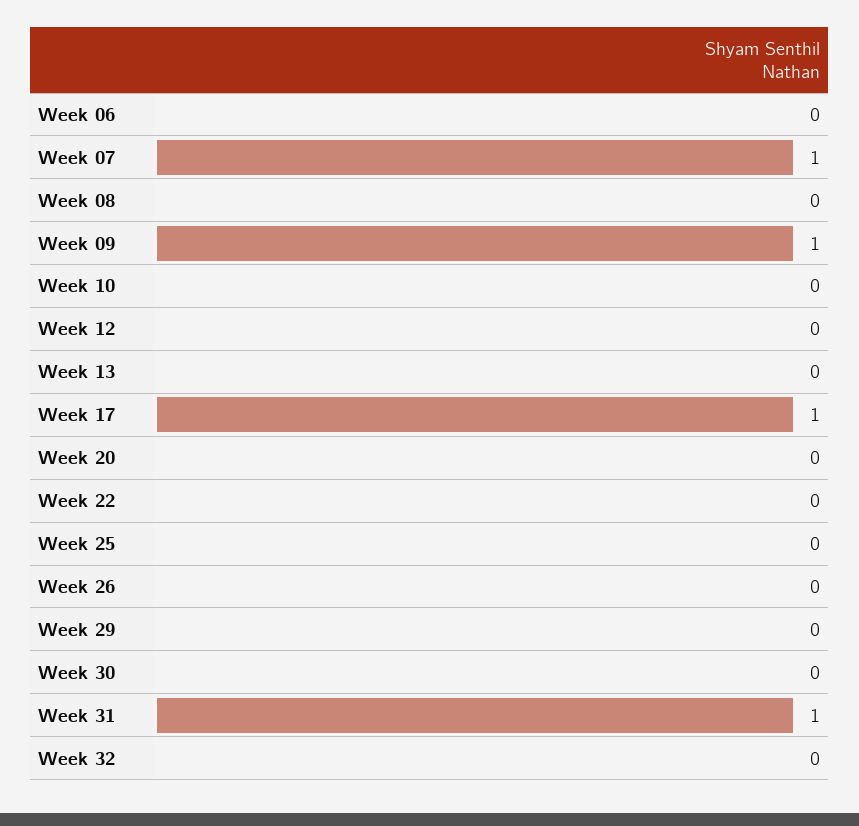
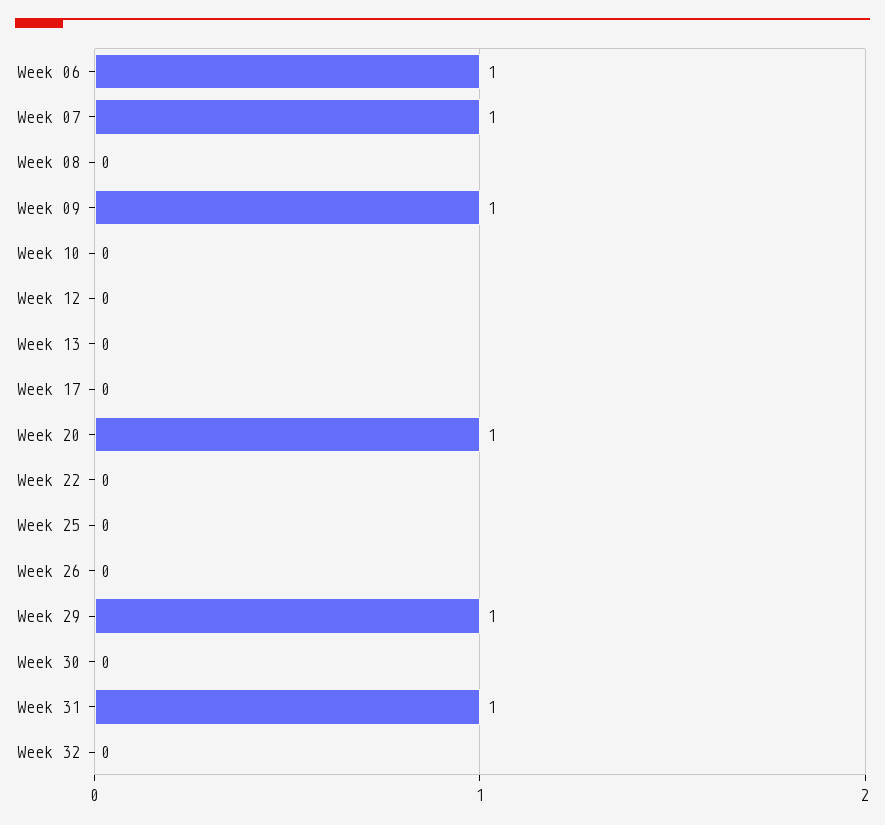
Week 06: 0 -> 1
Week 17: 1 -> 0
Week 20: 0 -> 1
Week 29: 0 -> 1

